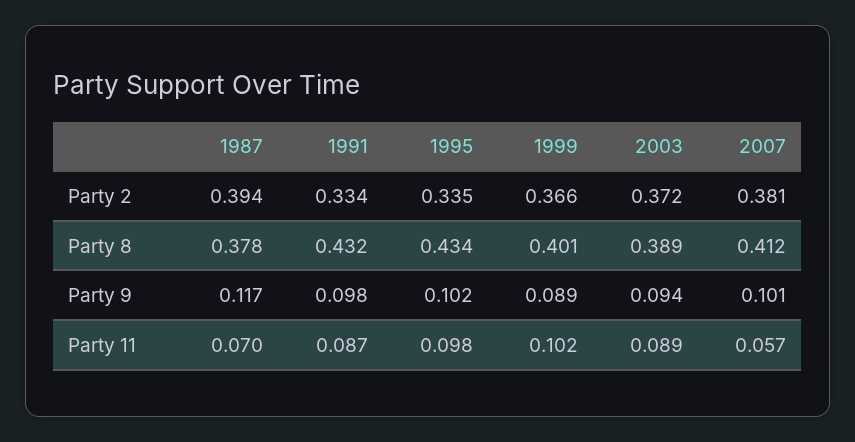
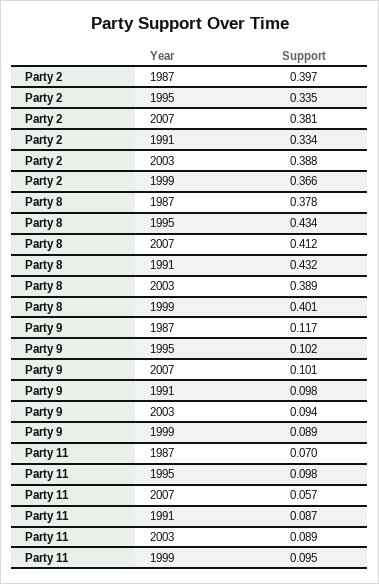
1987, Party 2: 0.394 -> 0.397
2003, Party 2: 0.372 -> 0.388
1999, Party 11: 0.102 -> 0.095

